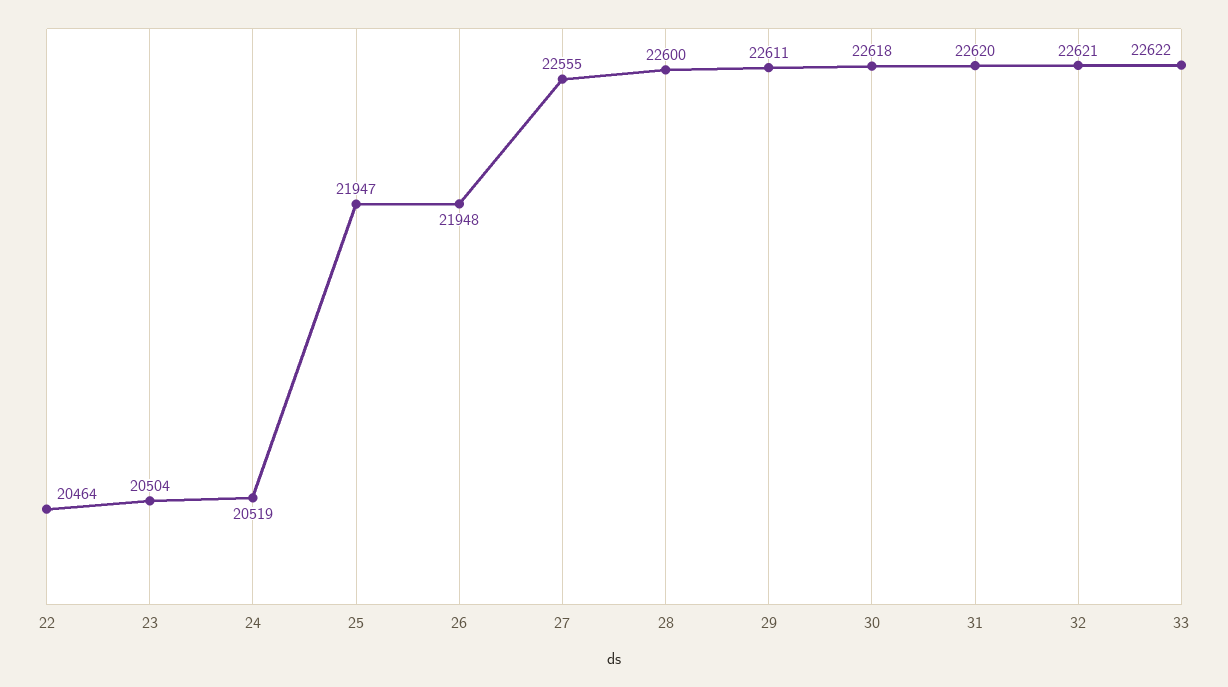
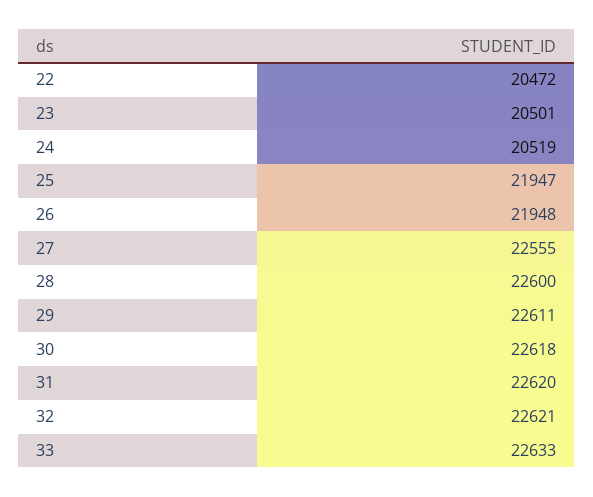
22: 20464 -> 20472
23: 20504 -> 20501
33: 22622 -> 22633

